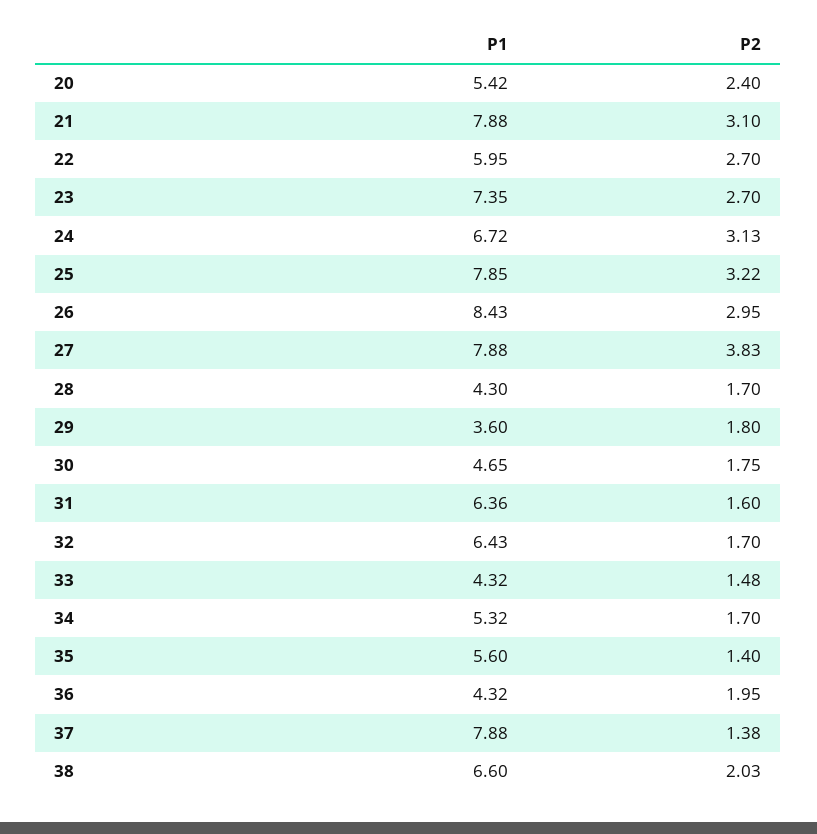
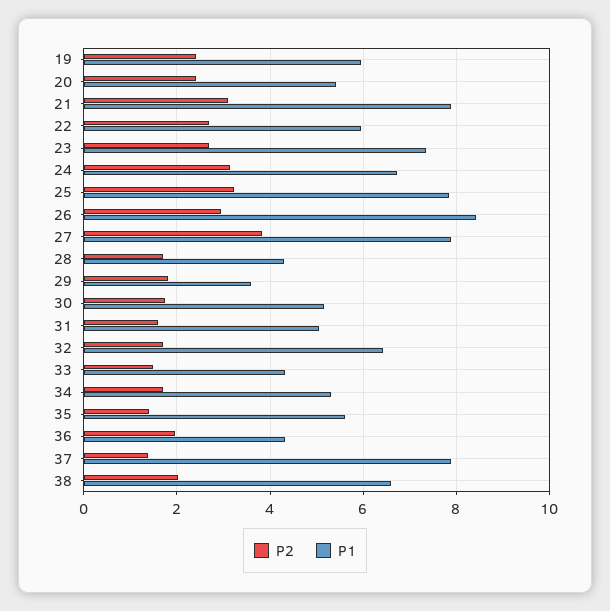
P1, 30: 4.65 -> 5.2
P1, 31: 6.36 -> 5
P2, 19: none -> 2.4
P1, 19: none -> 6

